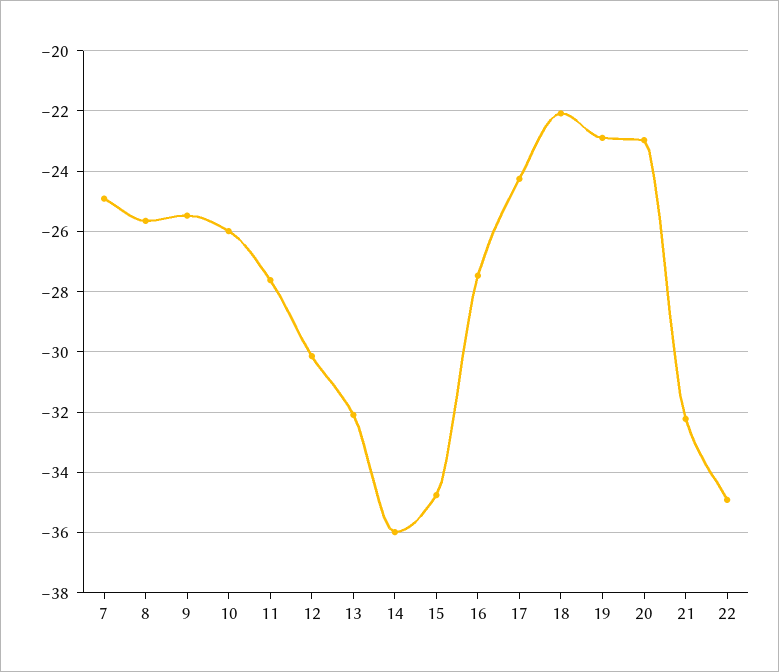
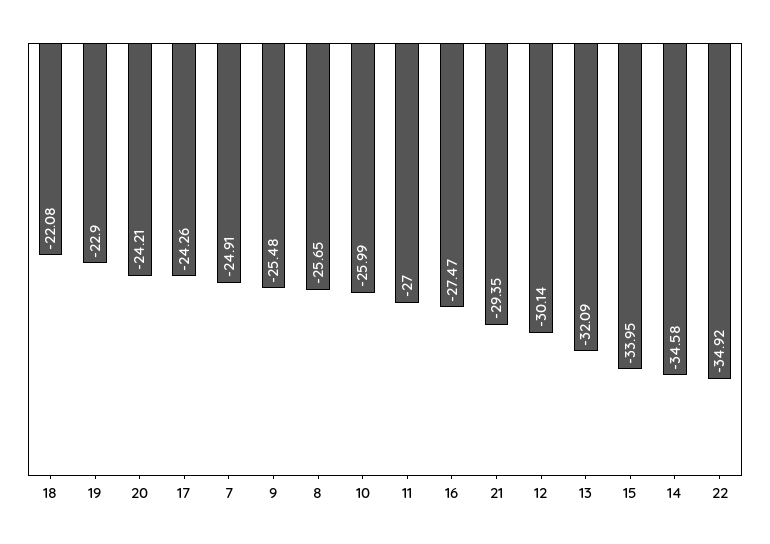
11: -27.6 -> -27
14: -36 -> -34.58
15: -34.8 -> -33.95
20: -23 -> -24.21
21: -32.2 -> -29.35

